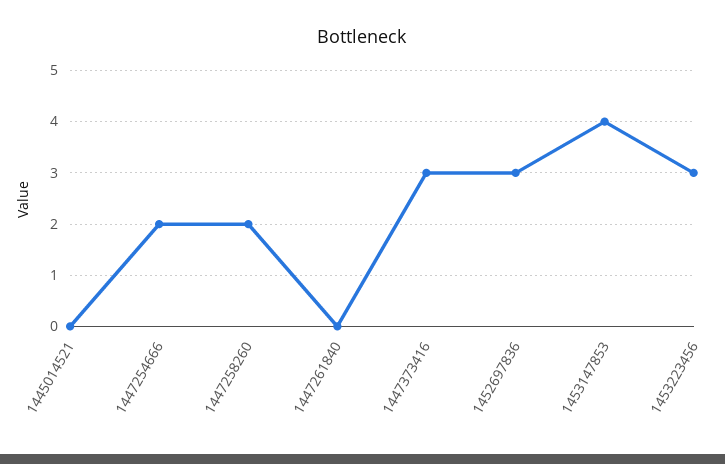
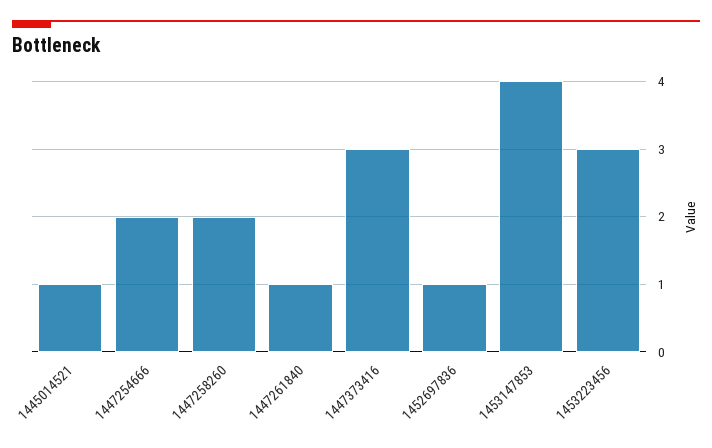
1445014521: 0 -> 1
1447261840: 0 -> 1
1452697836: 3 -> 1

